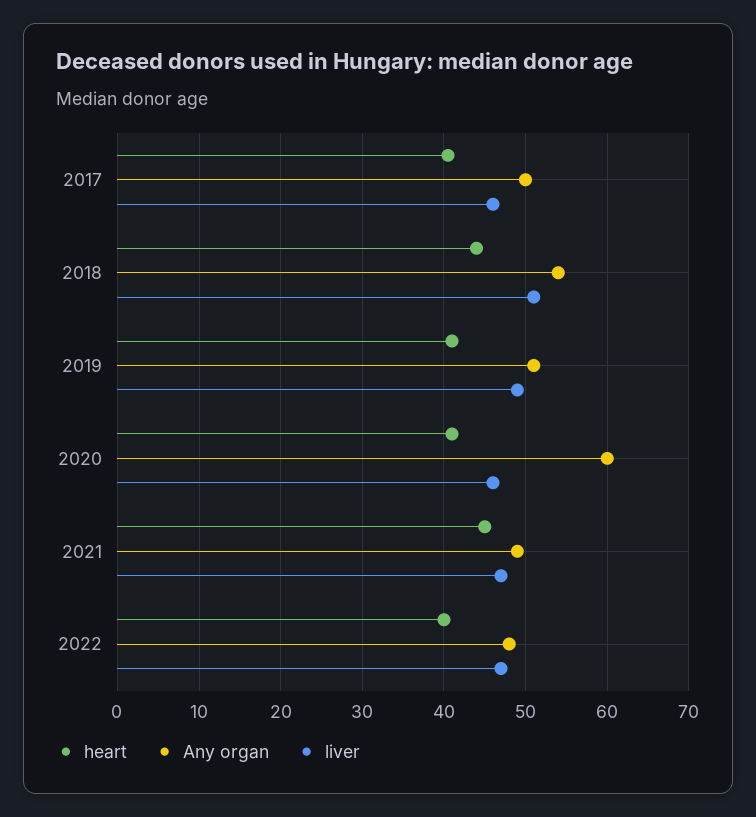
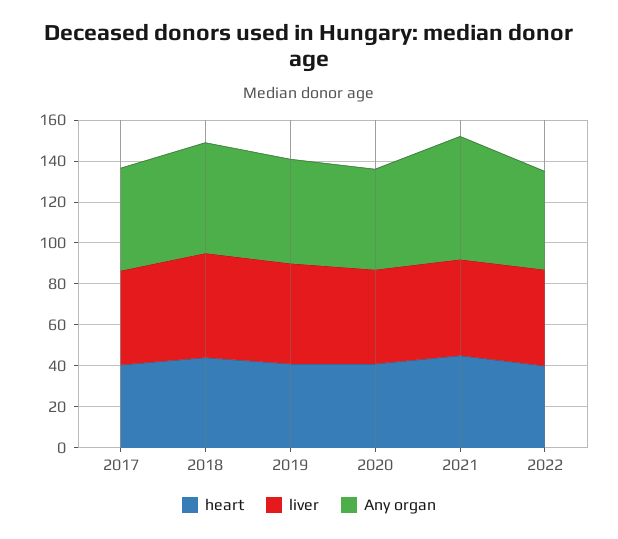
Any organ, 2020: 60 -> 50
Any organ, 2021: 49 -> 60

